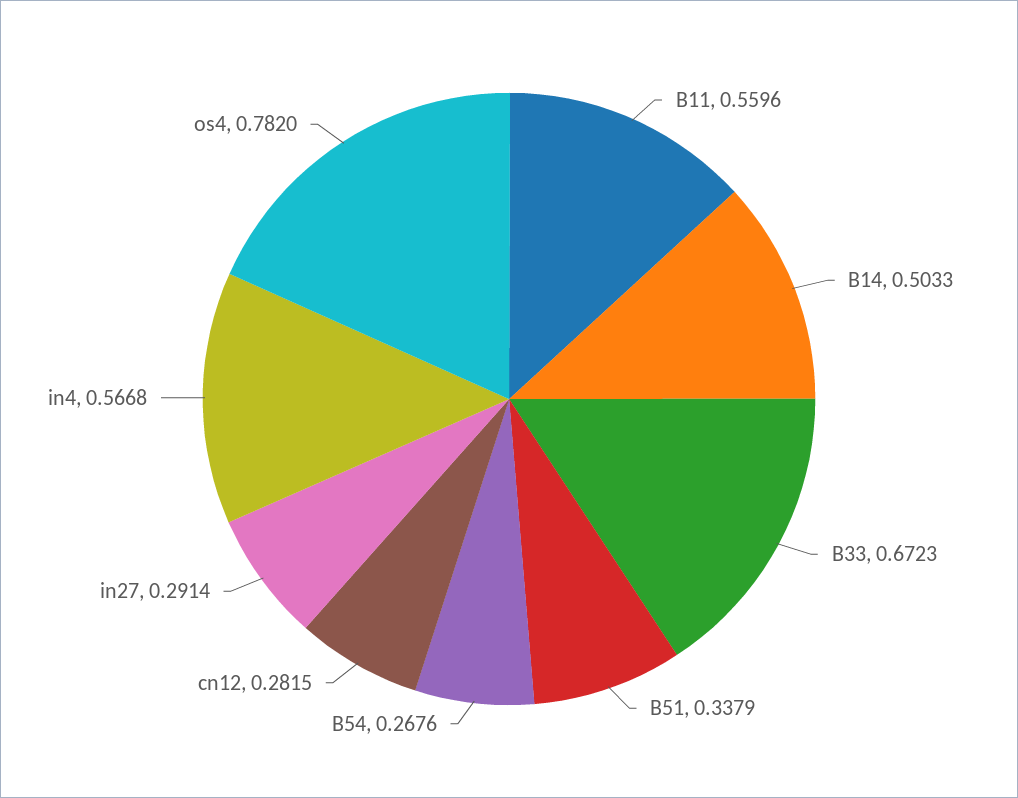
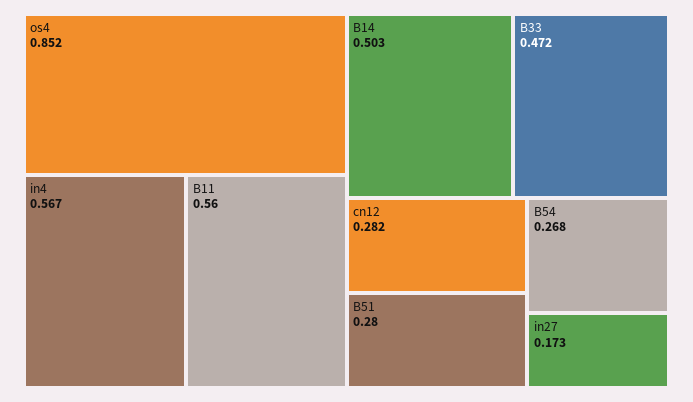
B33: 0.6723 -> 0.472
B51: 0.3379 -> 0.28
in27: 0.2914 -> 0.173
os4: 0.782 -> 0.852

